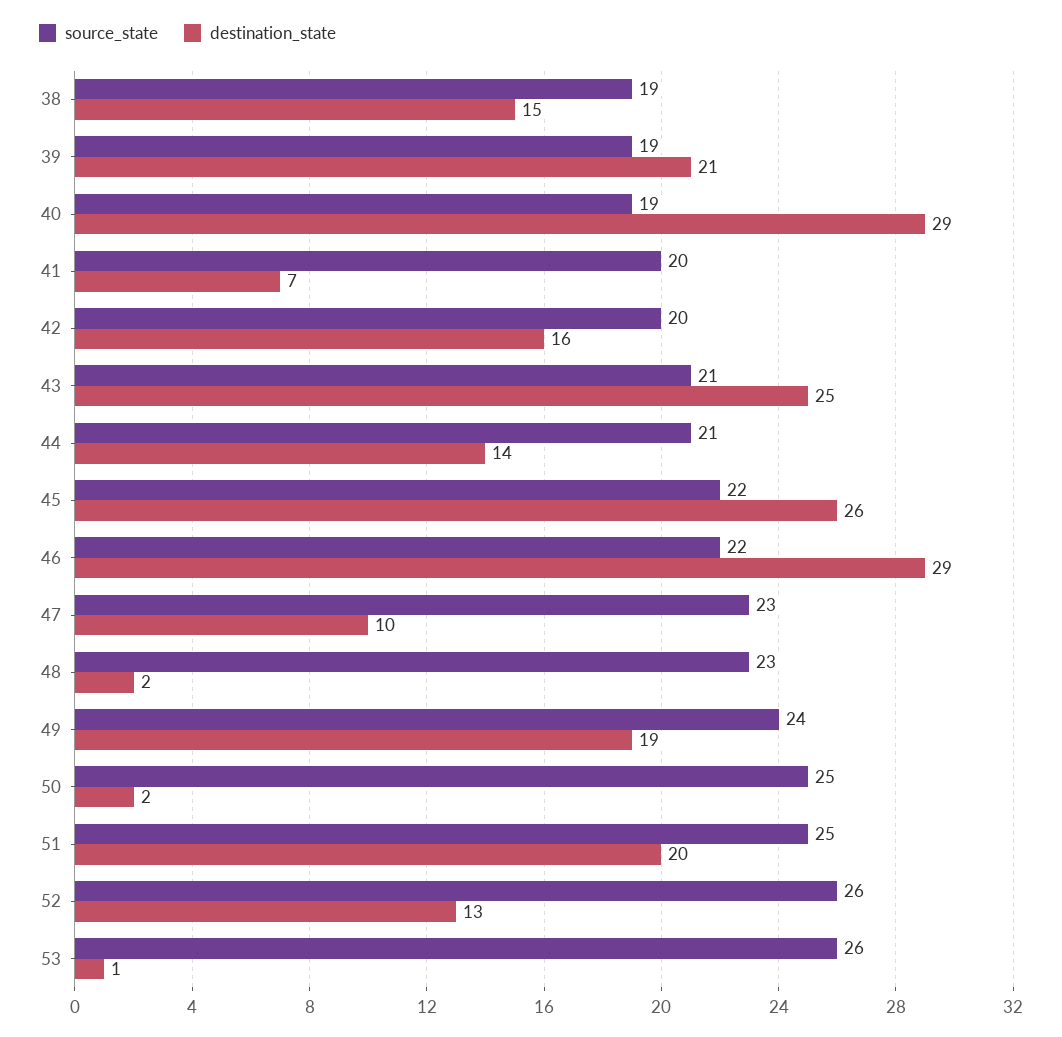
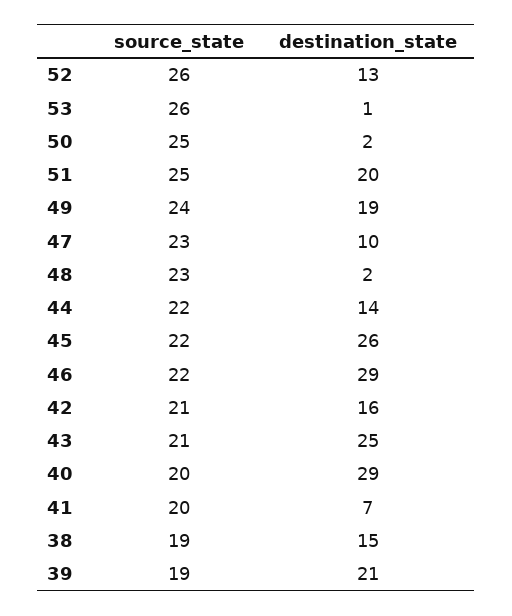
source_state, 40: 19 -> 20
source_state, 42: 20 -> 21
source_state, 44: 21 -> 22

